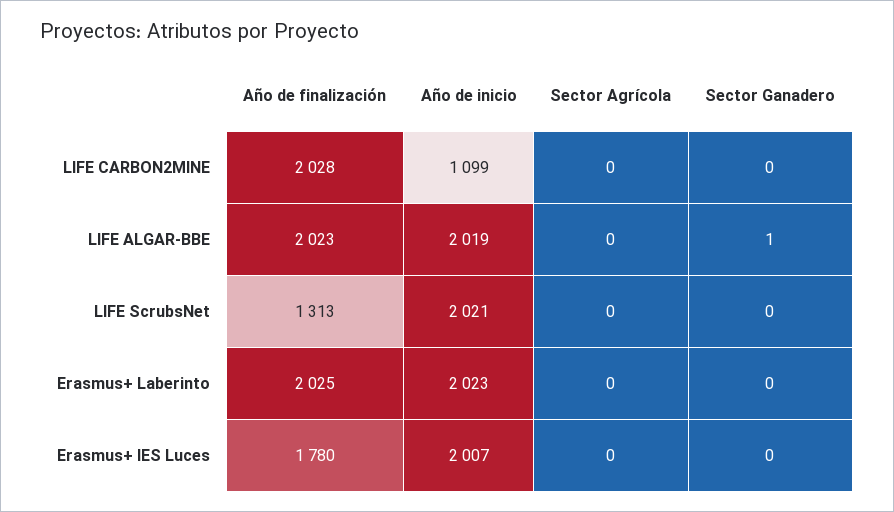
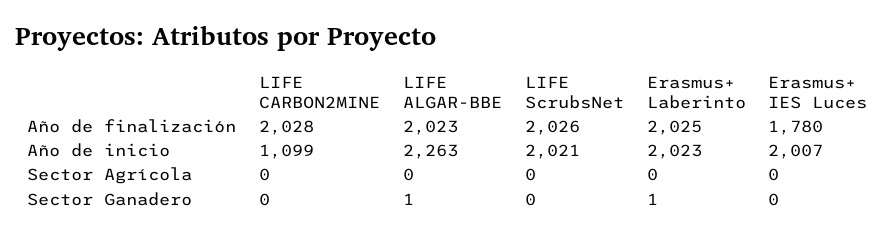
Año de inicio, LIFE ALGAR-BBE: 2019 -> 2263
Año de finalización, LIFE ScrubsNet: 1313 -> 2026
Sector Ganadero, Erasmus+ Laberinto: 0 -> 1

